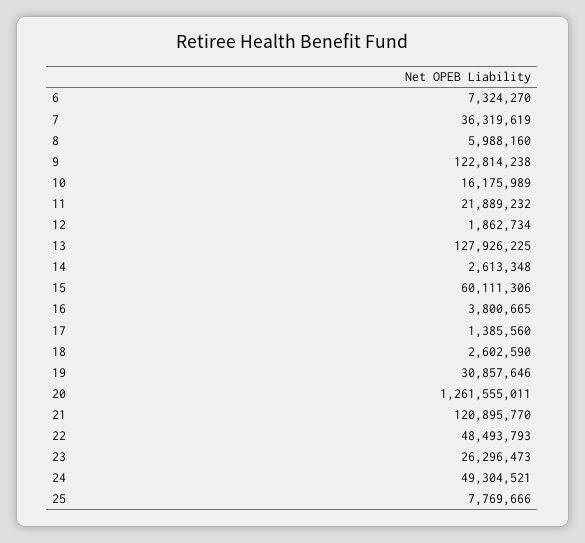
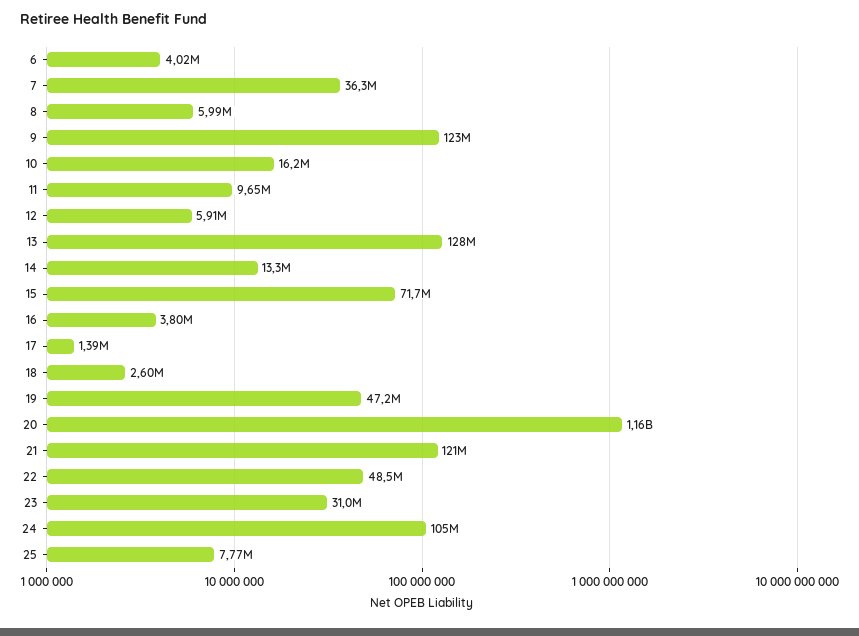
6: 7324270 -> 4020000
11: 21889232 -> 9650000
12: 1862734 -> 5910000
14: 2613348 -> 13300000
15: 60111306 -> 71700000
19: 30857646 -> 47200000
20: 1261555011 -> 1160000000
23: 26296473 -> 31000000
24: 49304521 -> 105000000

